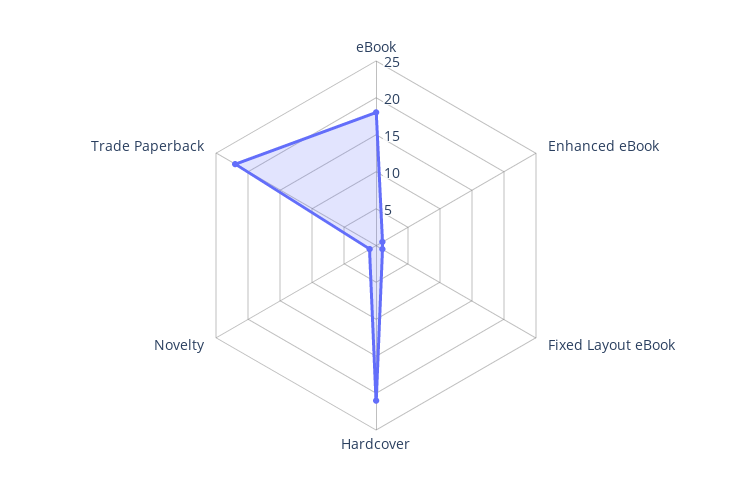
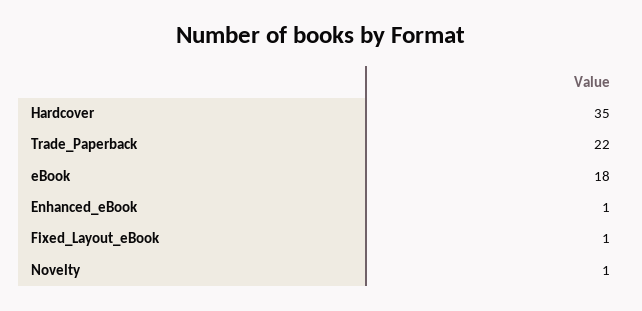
Hardcover: 20 -> 35

